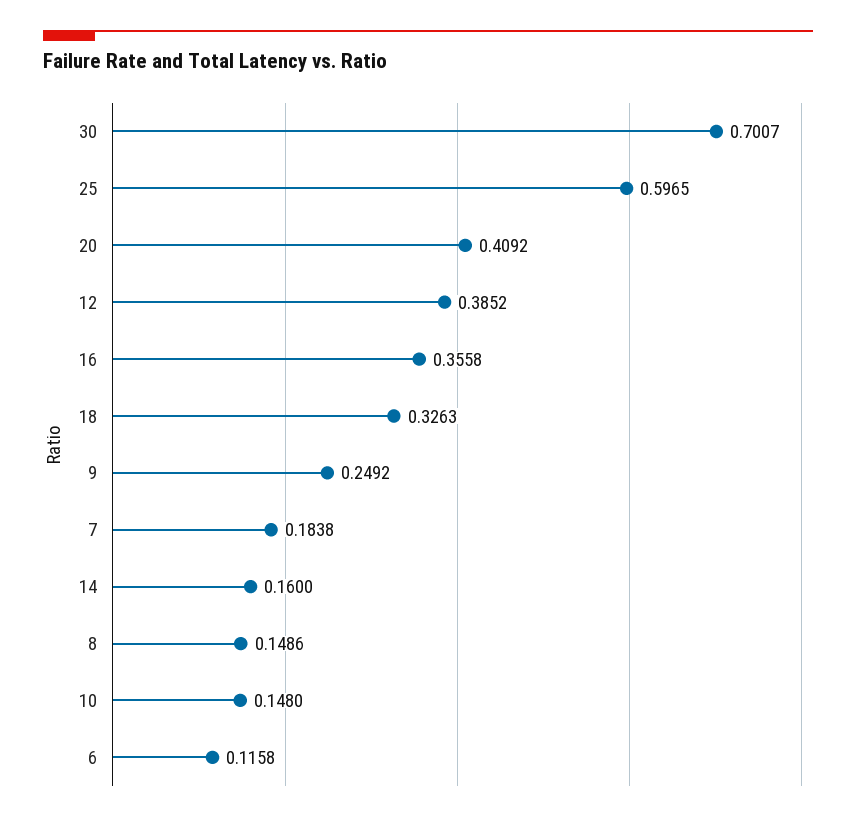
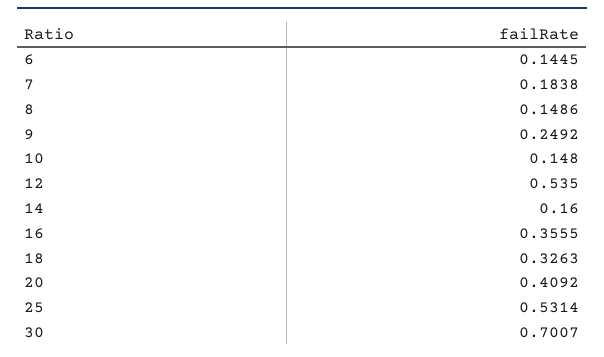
25: 0.5965 -> 0.5314
12: 0.3852 -> 0.535
16: 0.3558 -> 0.3555
6: 0.1158 -> 0.1445

